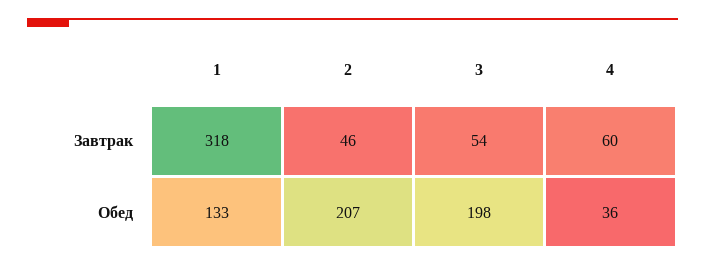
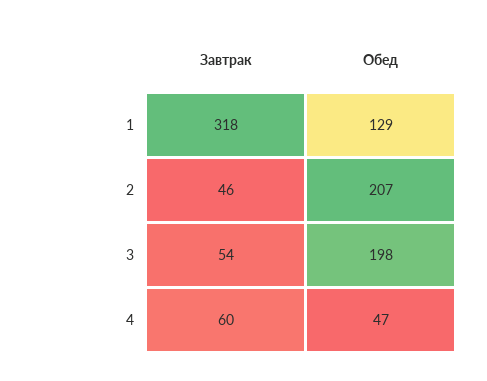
1, Обед: 133 -> 129
4, Обед: 36 -> 47

